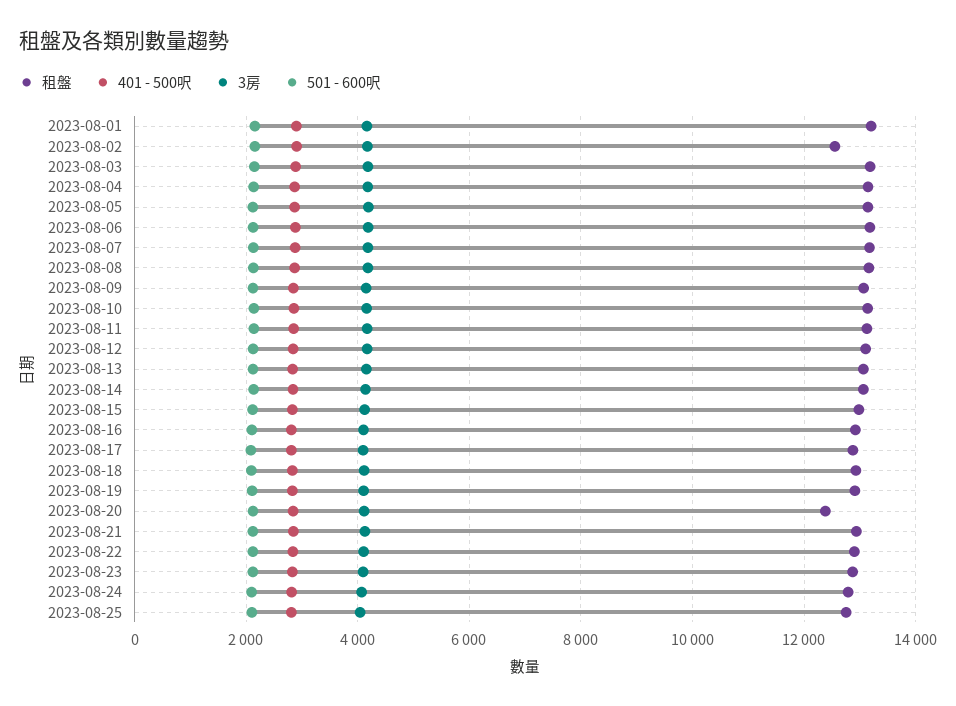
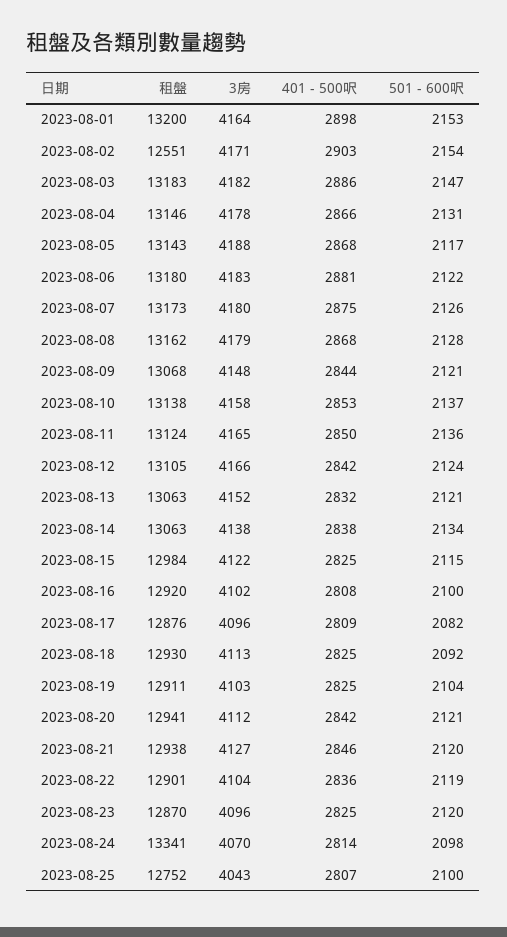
租盤, 2023-08-20: 12400 -> 12941
租盤, 2023-08-24: 12800 -> 13341

